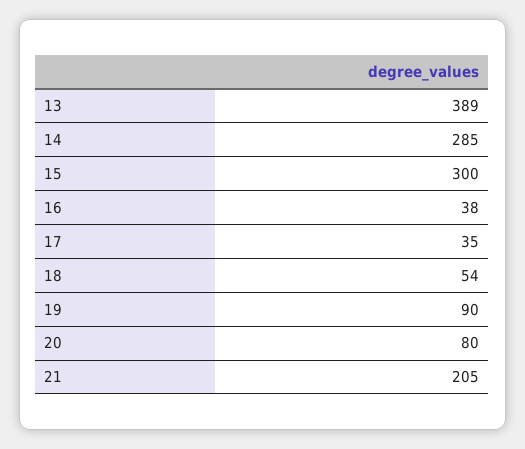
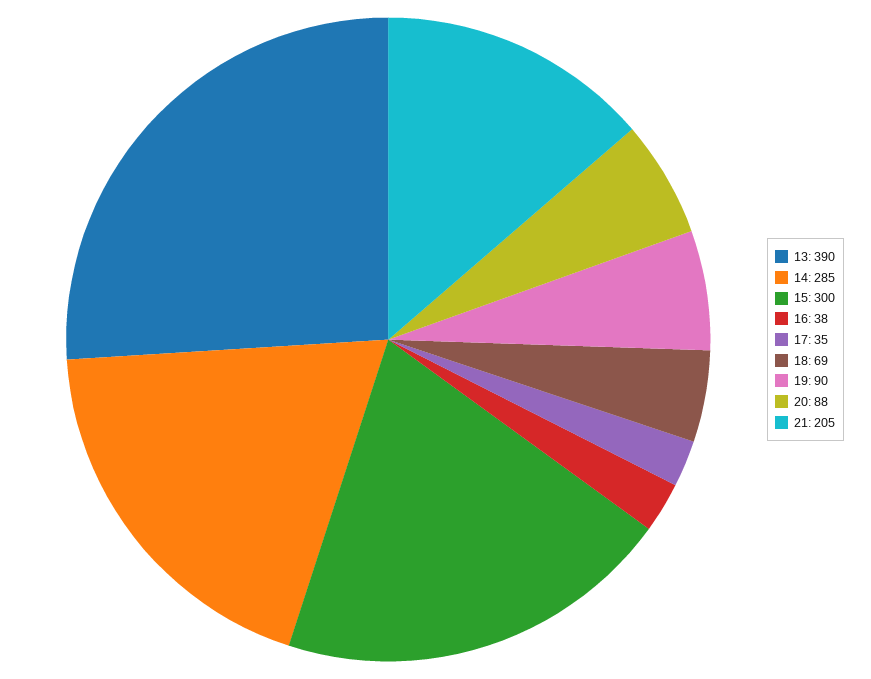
13: 389 -> 390
18: 54 -> 69
20: 80 -> 88

